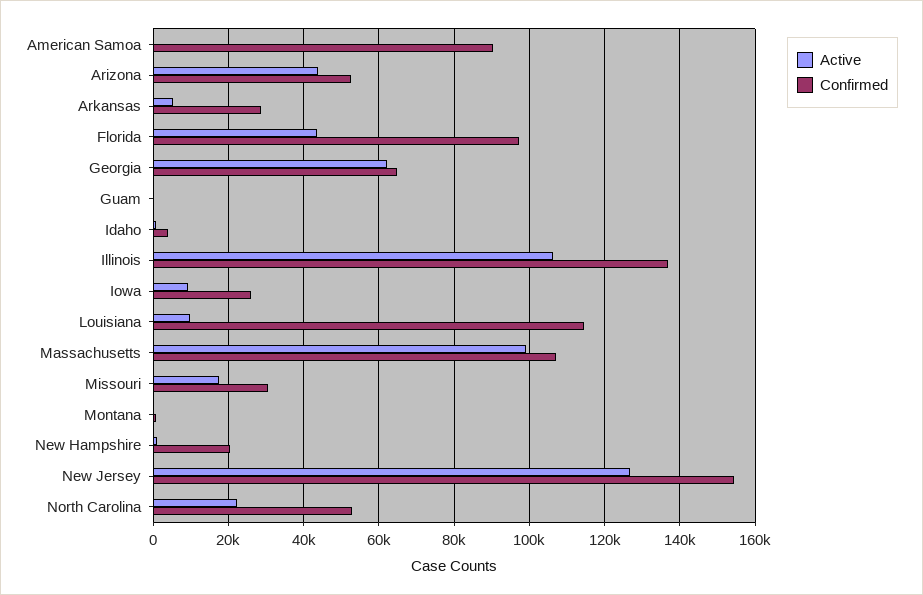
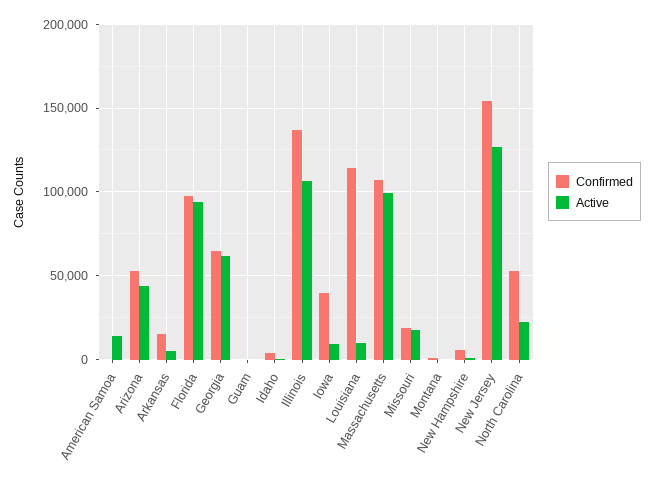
Active, American Samoa: 0 -> 15000
Confirmed, American Samoa: 90000 -> 0
Confirmed, Arkansas: 28000 -> 15000
Active, Florida: 44000 -> 95000
Confirmed, Iowa: 26000 -> 40000
Confirmed, Missouri: 30000 -> 20000
Confirmed, New Hampshire: 20000 -> 5000

